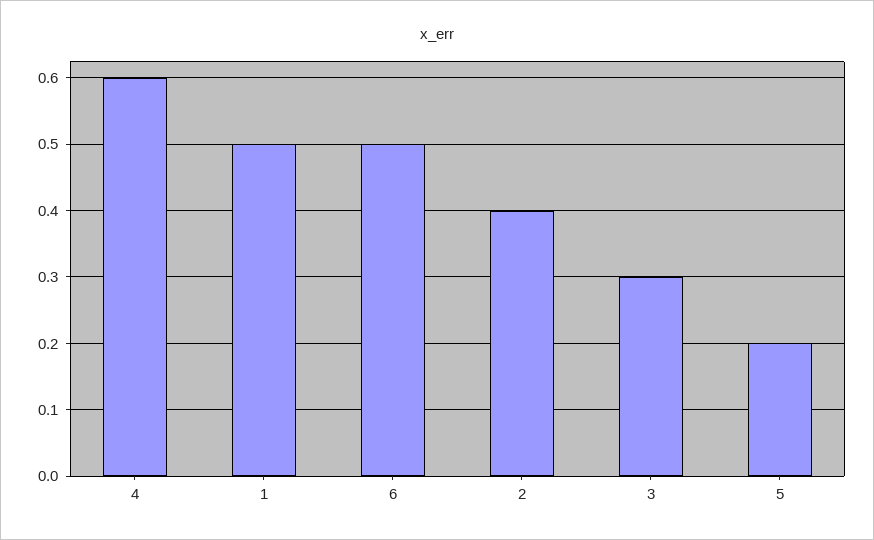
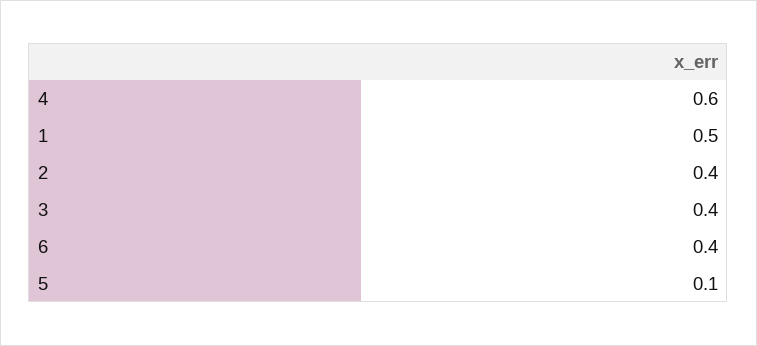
6: 0.5 -> 0.4
3: 0.3 -> 0.4
5: 0.2 -> 0.1

